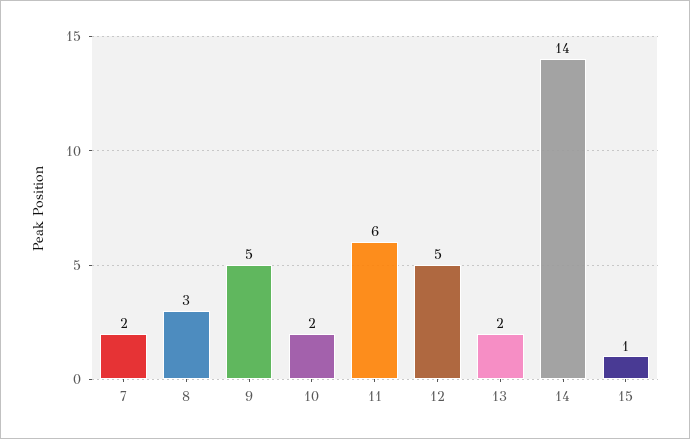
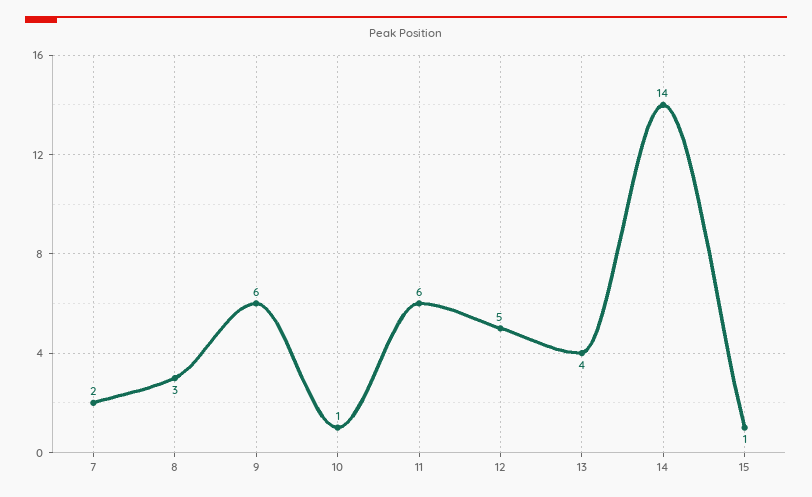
9: 5 -> 6
10: 2 -> 1
13: 2 -> 4

